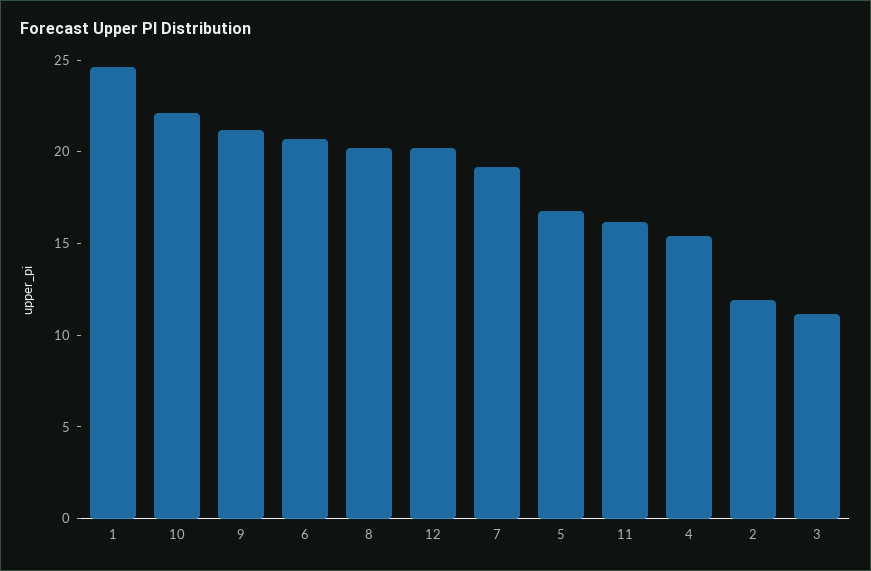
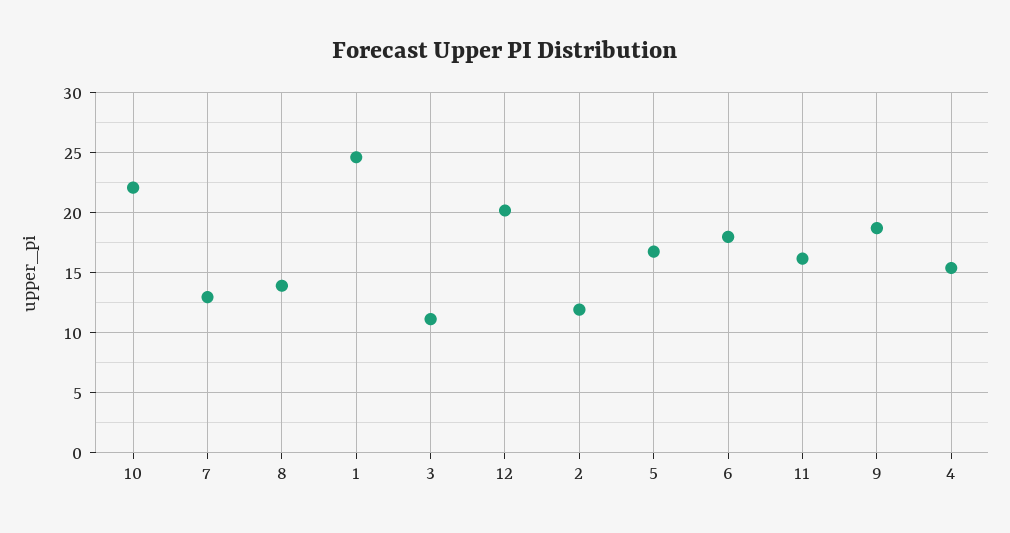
9: 21 -> 19
6: 21 -> 18
8: 20 -> 14
7: 19 -> 13

